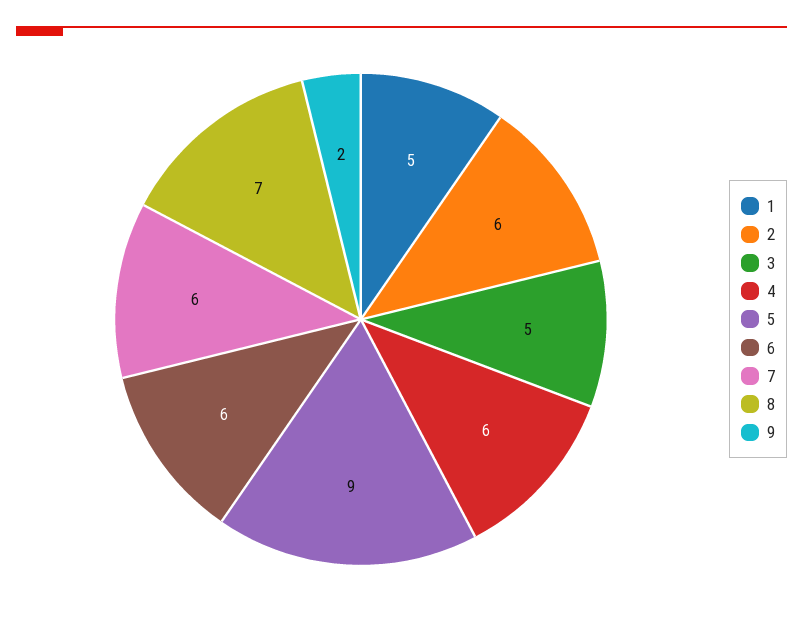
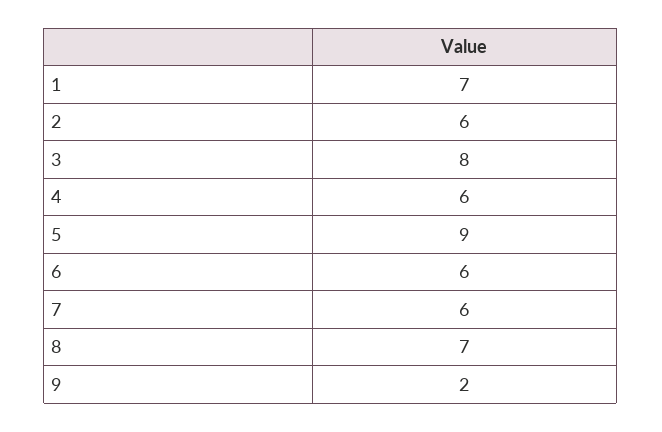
1: 5 -> 7
3: 5 -> 8

